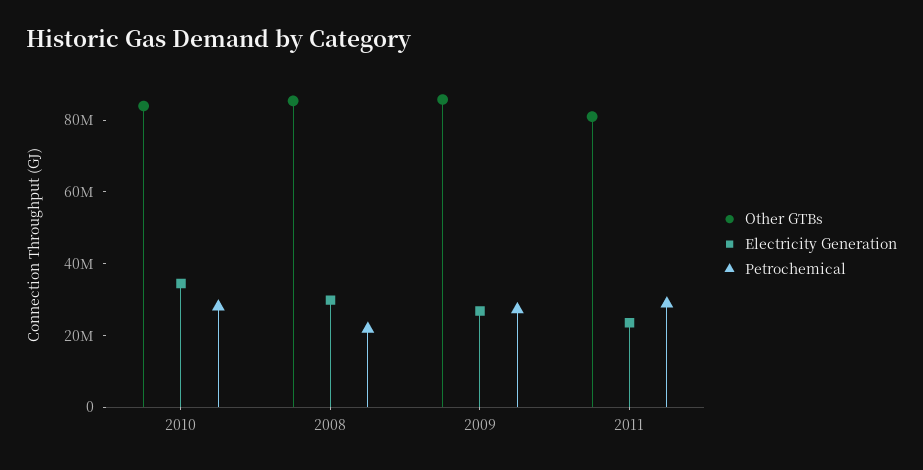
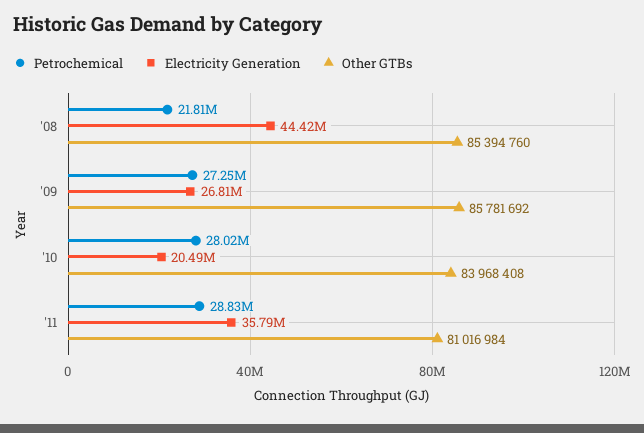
Electricity Generation, 2010: 35000000 -> 20490000
Electricity Generation, 2008: 30000000 -> 44420000
Electricity Generation, 2011: 25000000 -> 35790000

